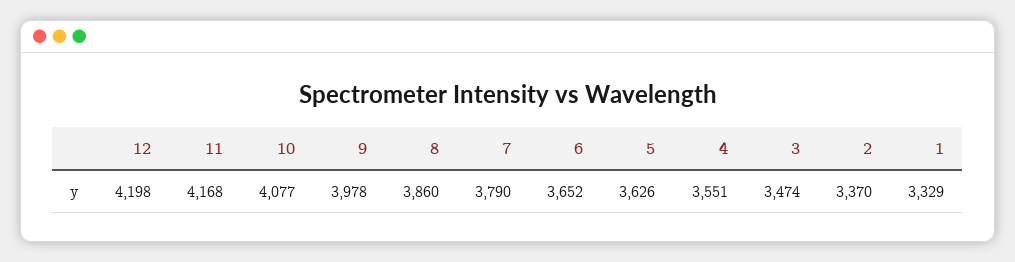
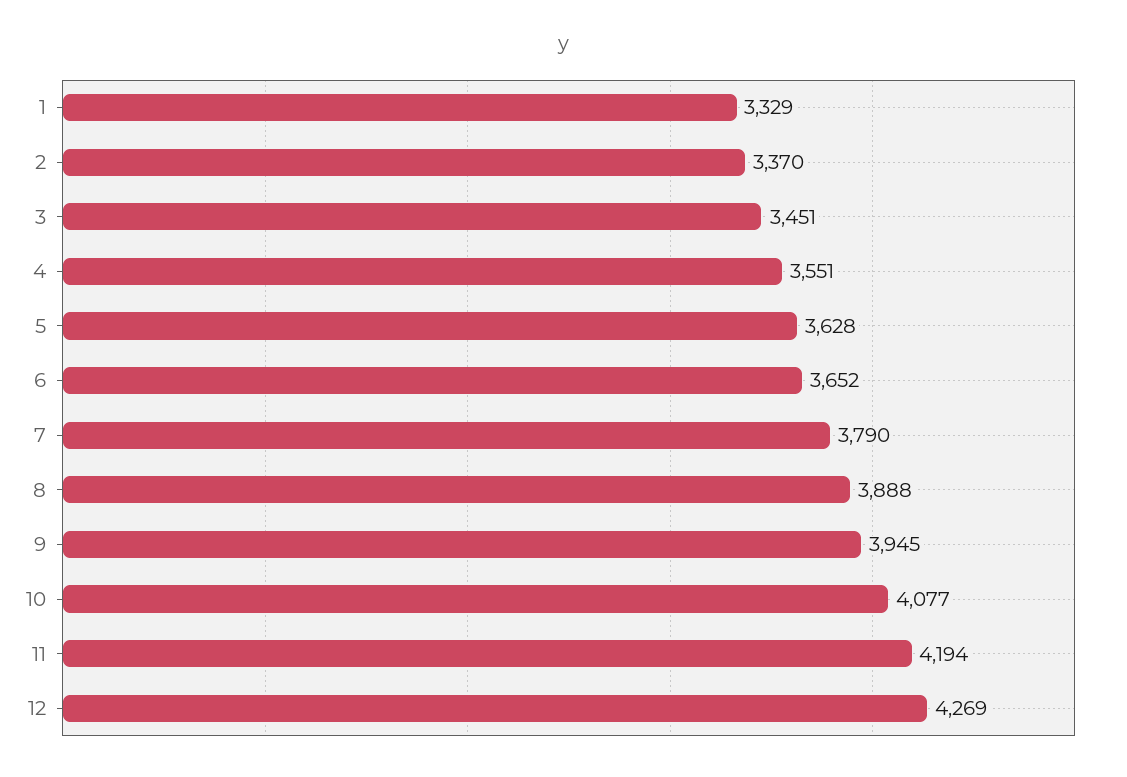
12: 4198 -> 4269
11: 4168 -> 4194
9: 3978 -> 3945
8: 3860 -> 3888
5: 3626 -> 3628
3: 3474 -> 3451

